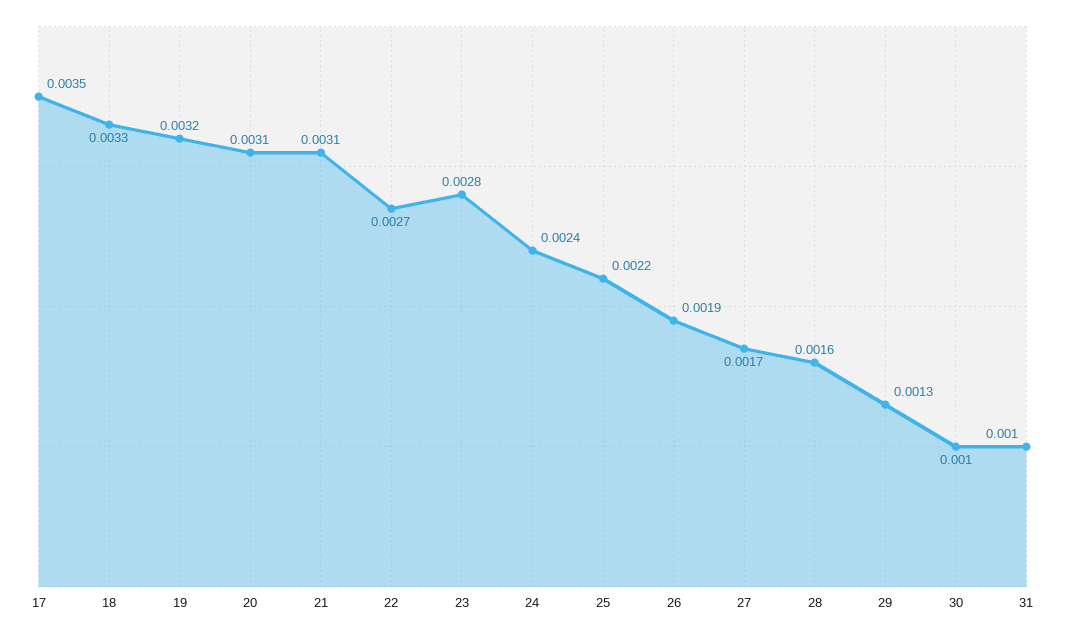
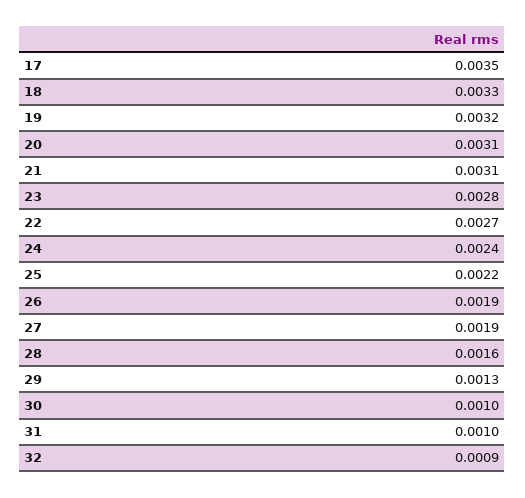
27: 0.0017 -> 0.0019
32: none -> 0.0009

